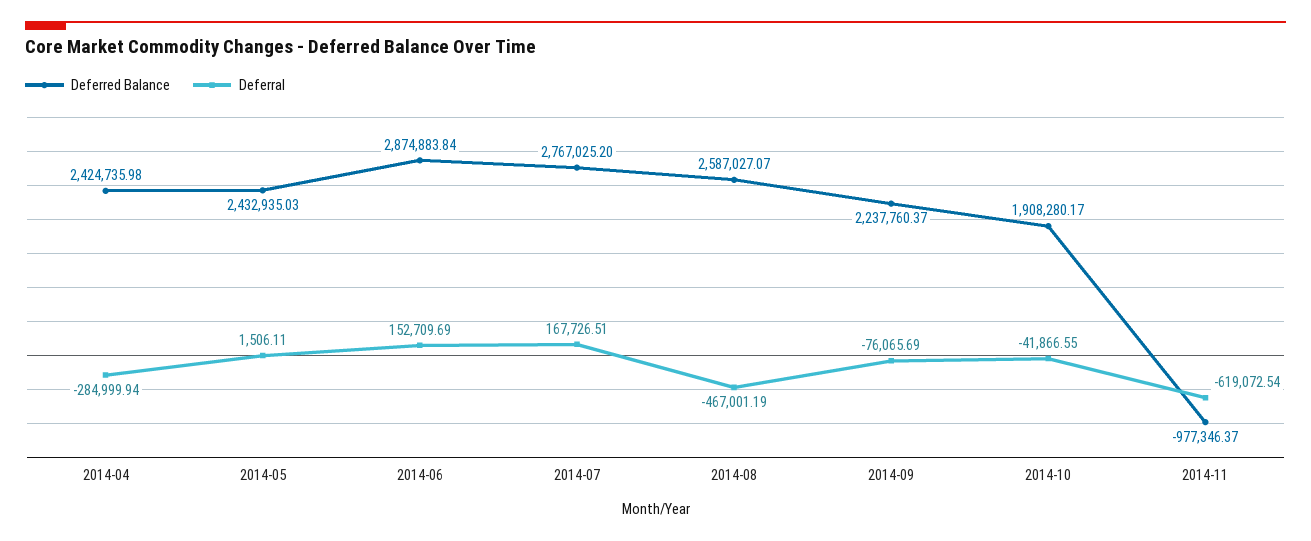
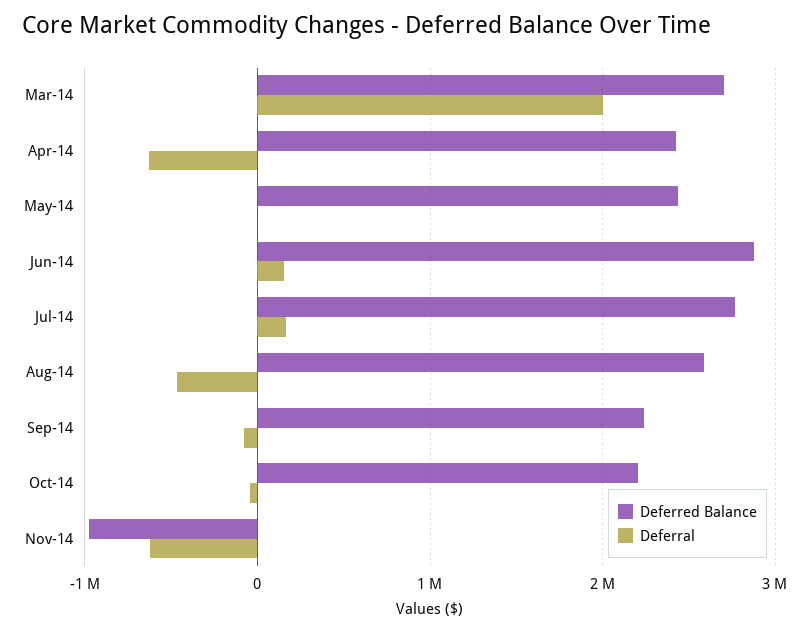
Deferral, 2014-04: -284999.94 -> -600000
Deferred Balance, 2014-10: 1908280.17 -> 2200000
Deferred Balance, Mar-14: none -> 2700000
Deferral, Mar-14: none -> 2000000

